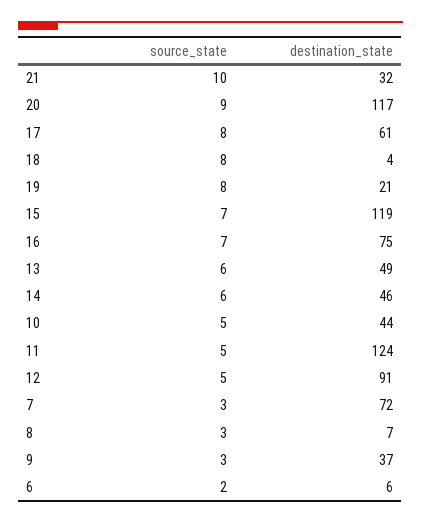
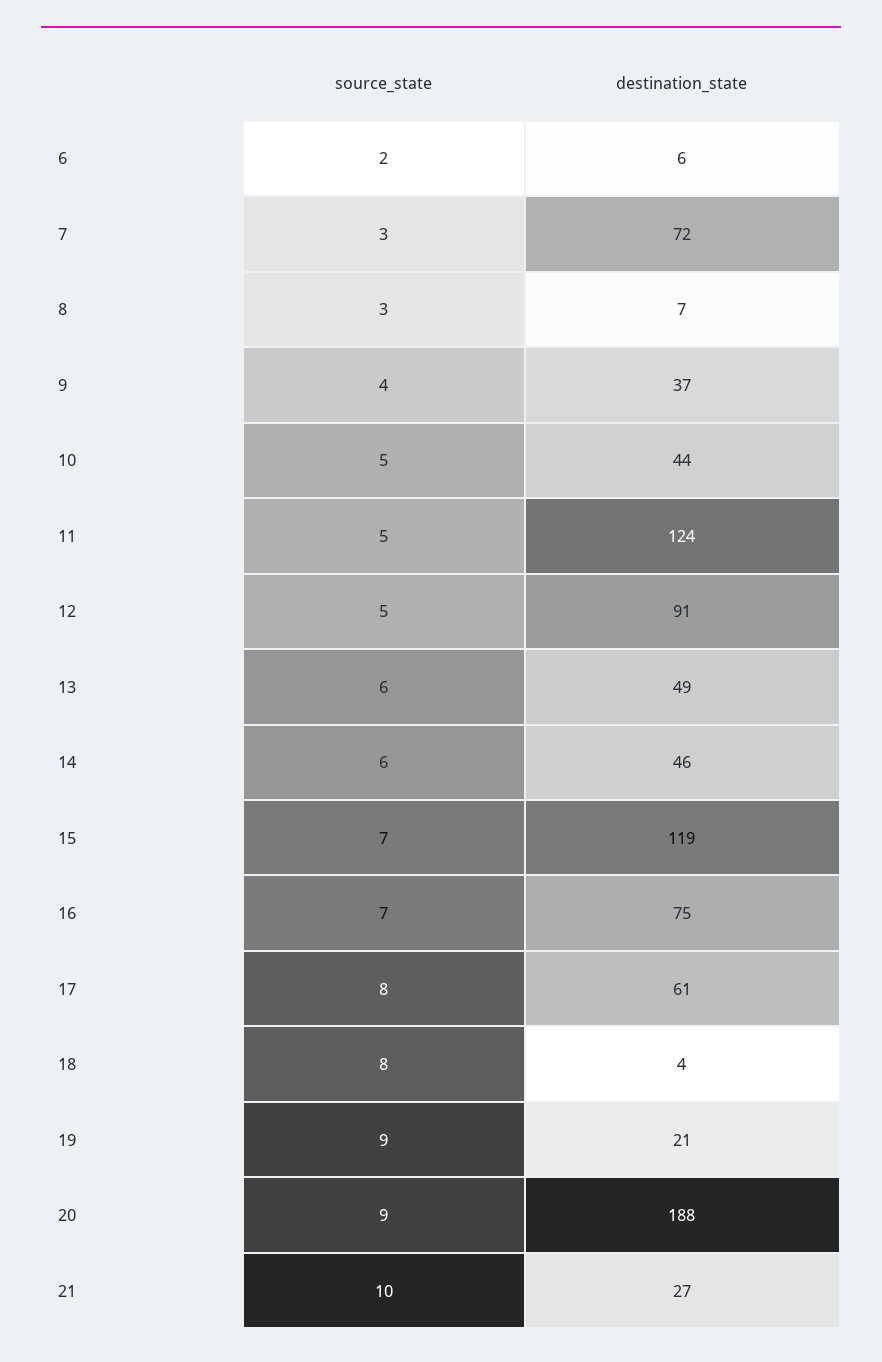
destination_state, 21: 32 -> 27
destination_state, 20: 117 -> 188
source_state, 19: 8 -> 9
source_state, 9: 3 -> 4

